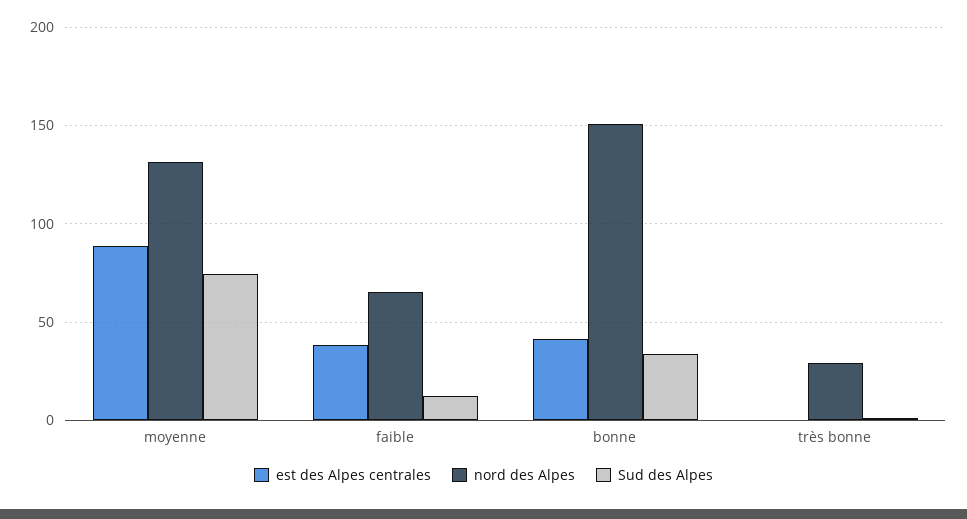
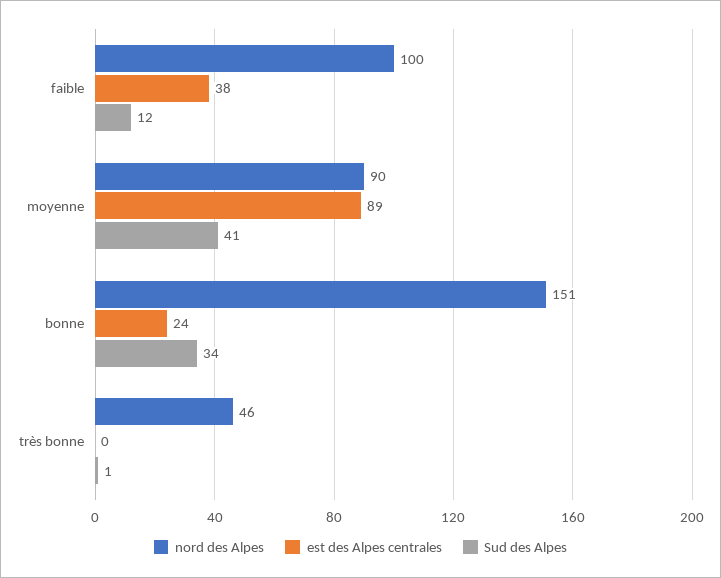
nord des Alpes, moyenne: 130 -> 90
Sud des Alpes, moyenne: 75 -> 41
nord des Alpes, faible: 65 -> 100
est des Alpes centrales, bonne: 40 -> 24
nord des Alpes, très bonne: 30 -> 46

